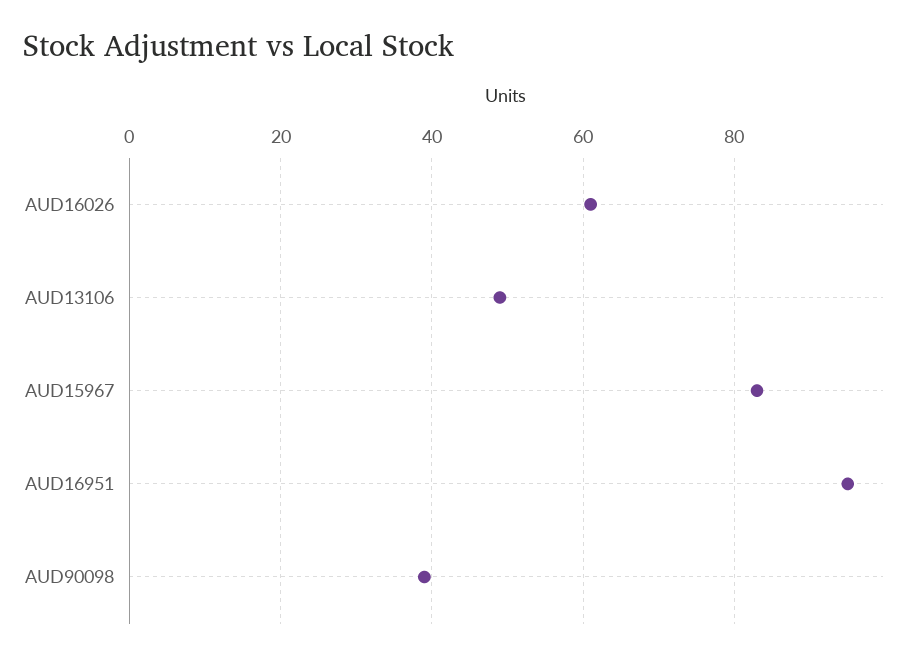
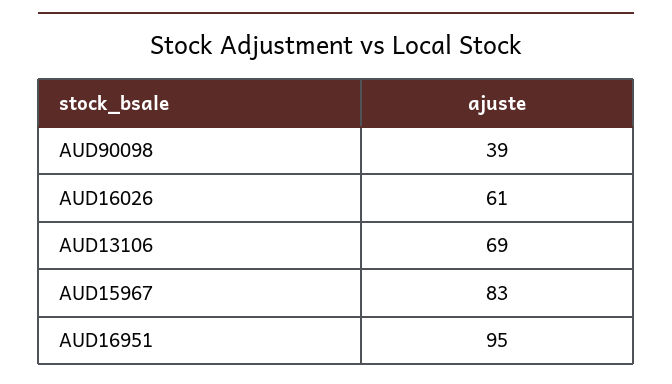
AUD13106: 50 -> 69

